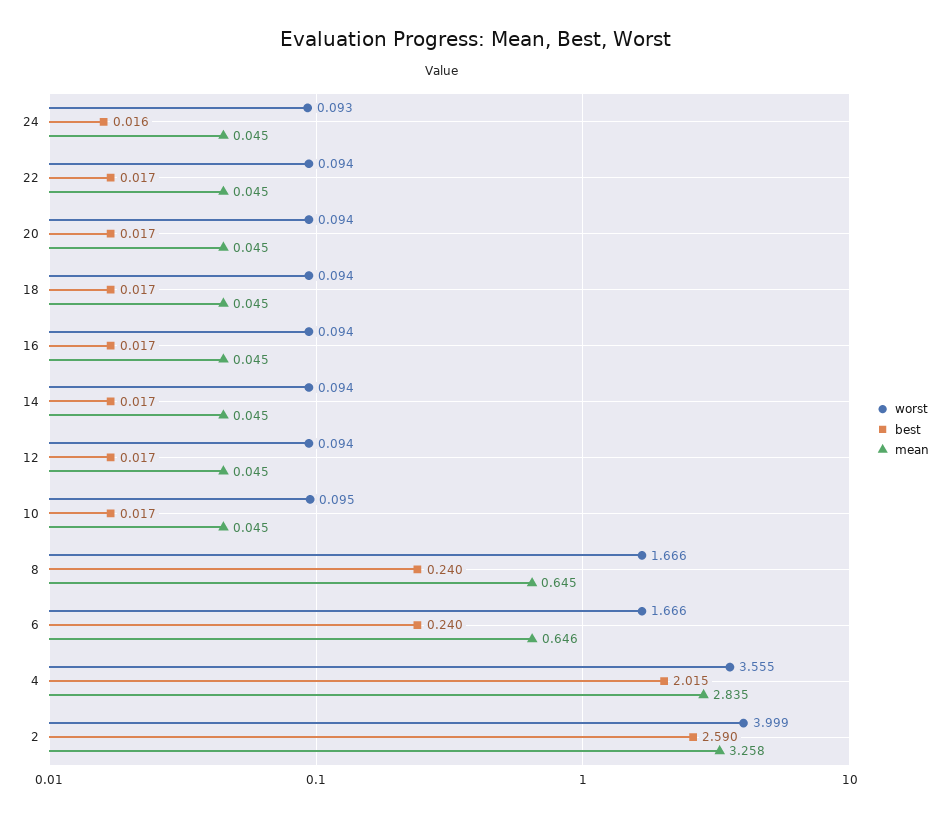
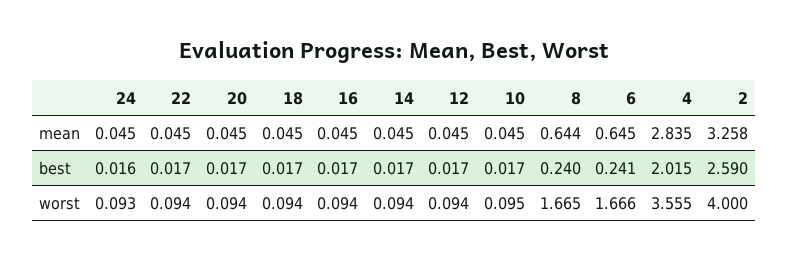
worst, 8: 1.666 -> 1.665
mean, 8: 0.645 -> 0.644
best, 6: 0.24 -> 0.241
mean, 6: 0.646 -> 0.645
worst, 2: 3.999 -> 4

